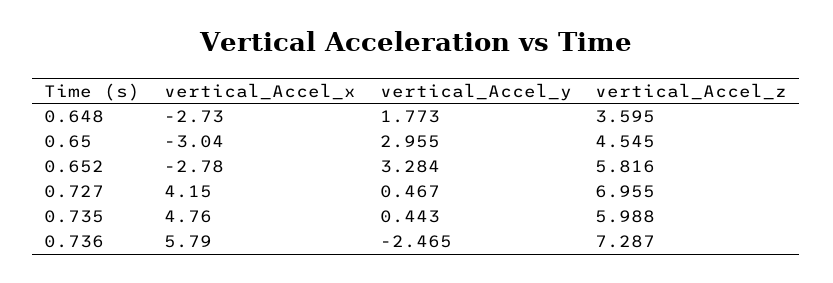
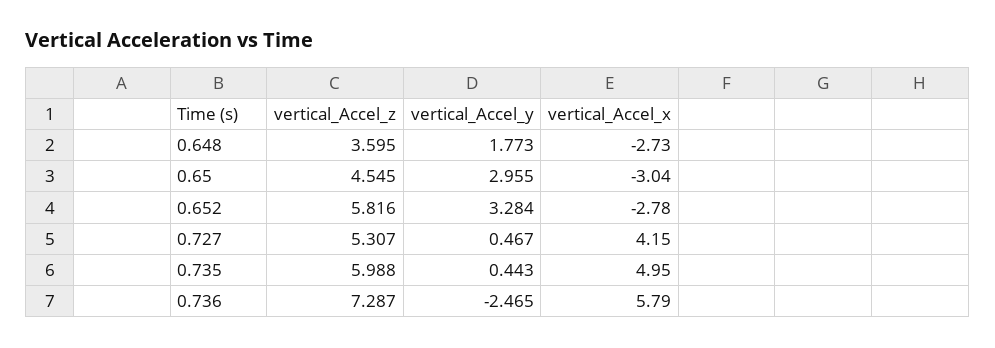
vertical_Accel_z, 0.727: 6.955 -> 5.307
vertical_Accel_x, 0.735: 4.76 -> 4.95

